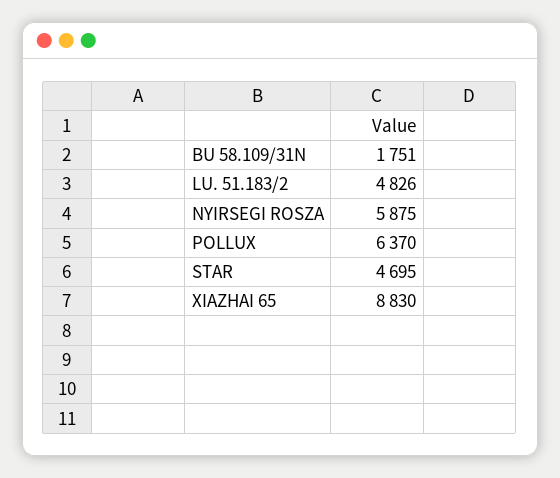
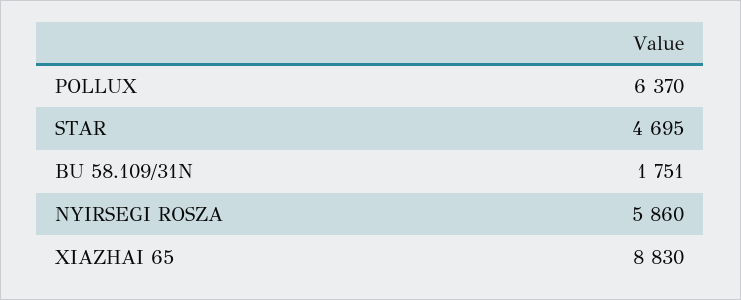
LU. 51.183/2: 4826 -> none
NYIRSEGI ROSZA: 5875 -> 5860

